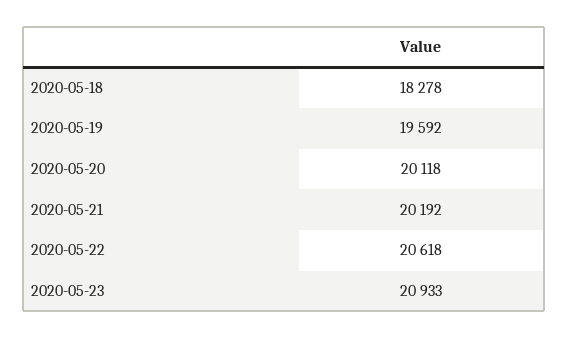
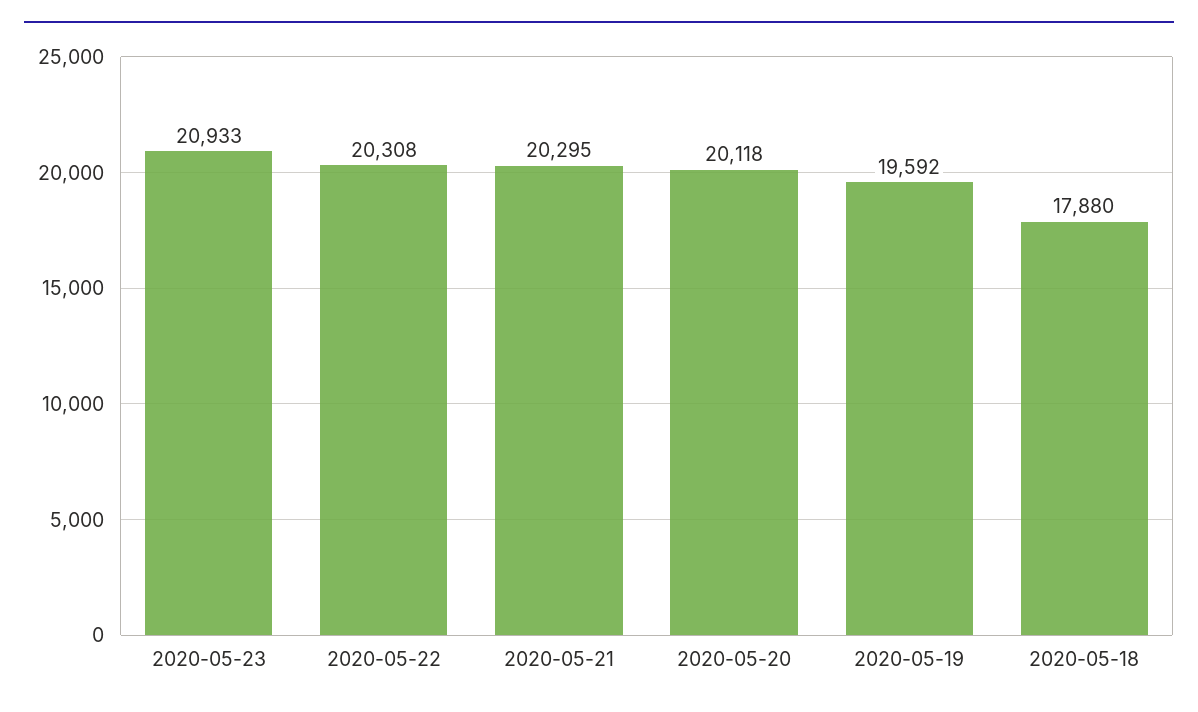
2020-05-18: 18278 -> 17880
2020-05-21: 20192 -> 20295
2020-05-22: 20618 -> 20308

